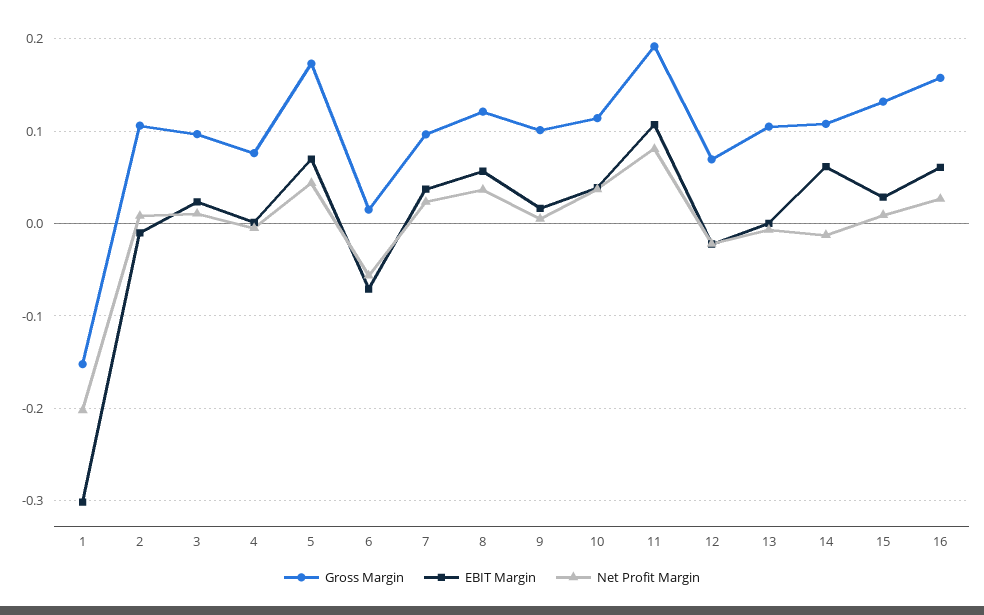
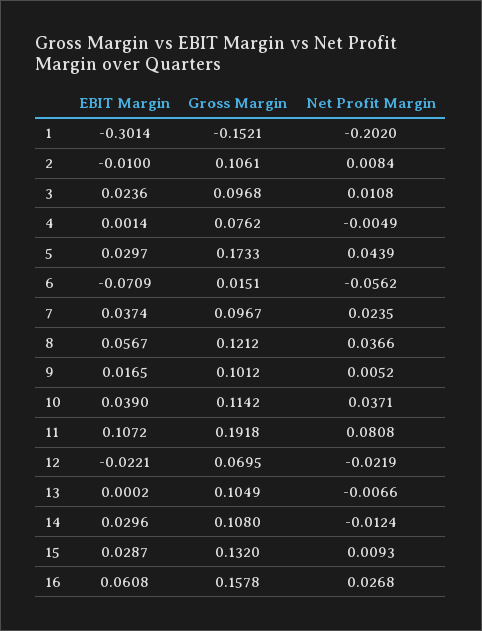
EBIT Margin, 5: 0.07 -> 0.0297
EBIT Margin, 14: 0.06 -> 0.0296

